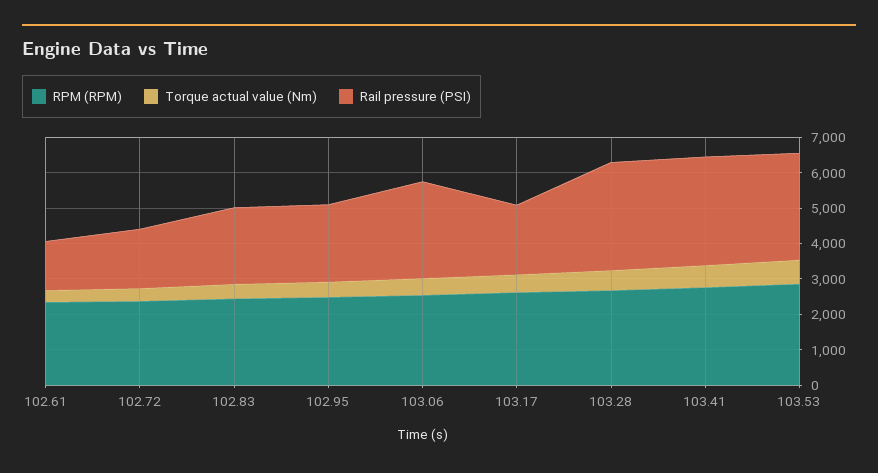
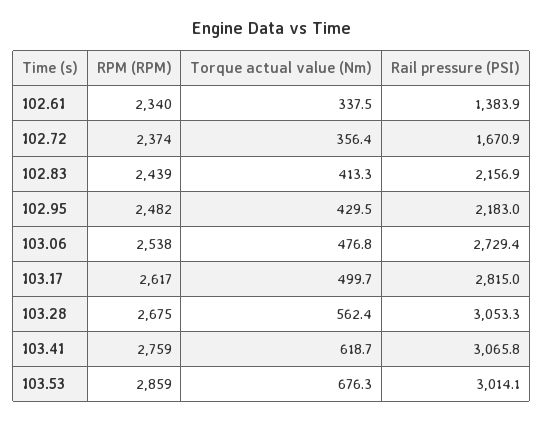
Rail pressure (PSI), 103.17: 2000 -> 2815

